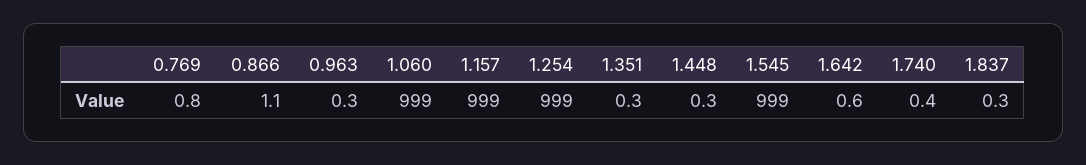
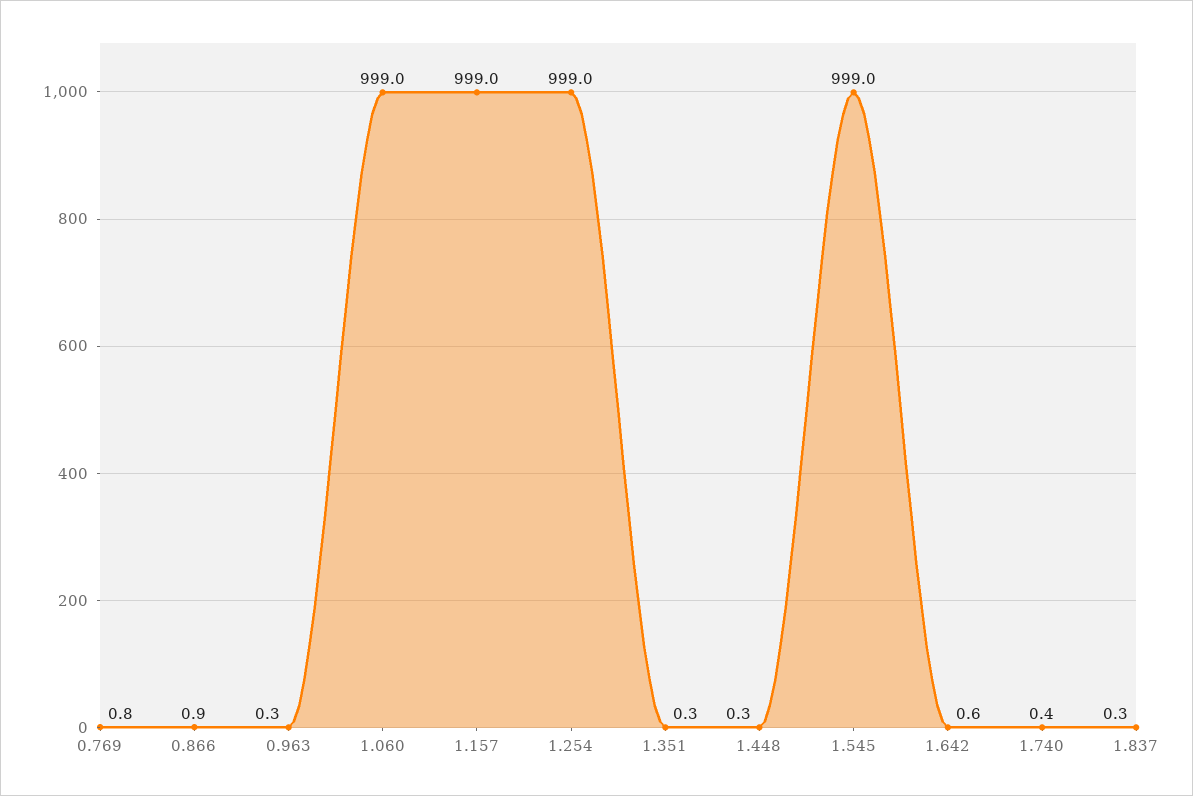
0.866: 1.1 -> 0.9

